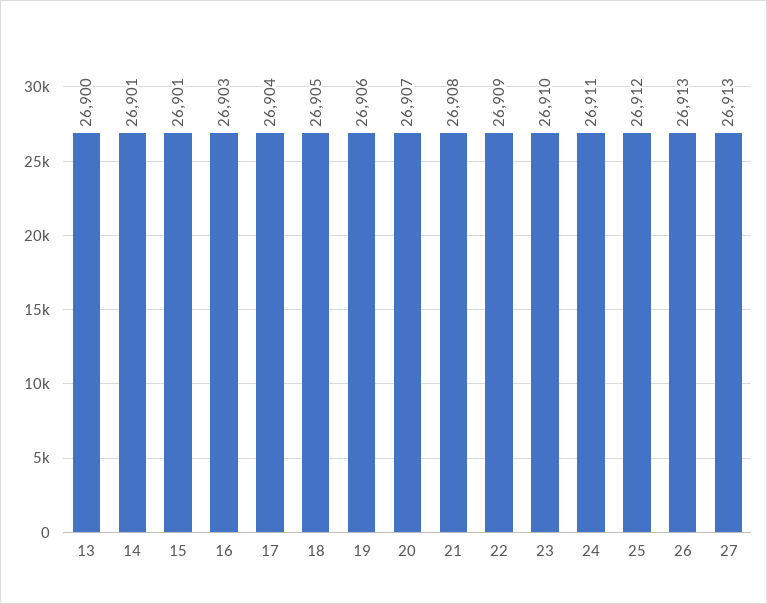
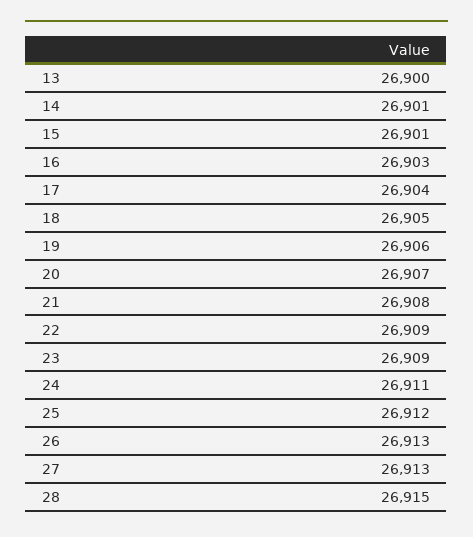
23: 26910 -> 26909
28: none -> 26915

